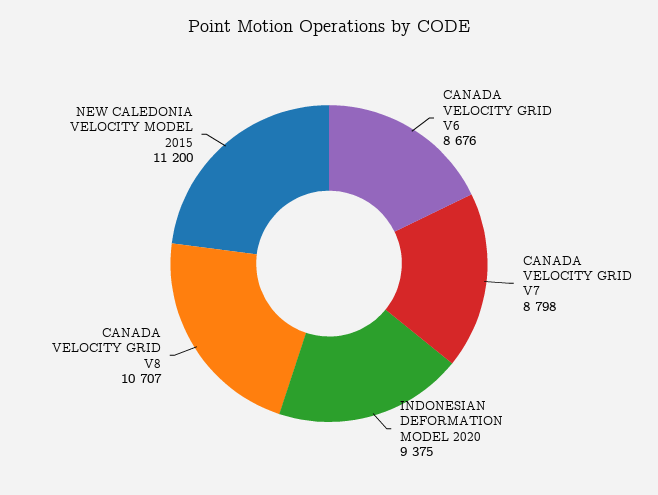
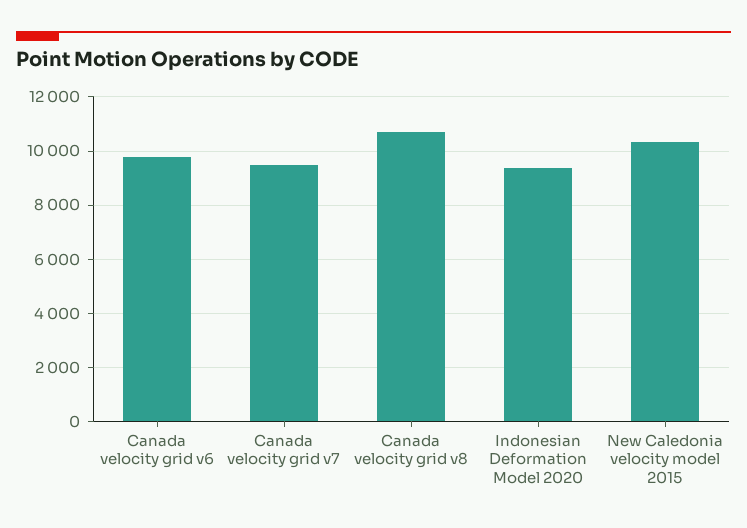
CANADA VELOCITY GRID V6: 8676 -> 9750
CANADA VELOCITY GRID V7: 8798 -> 9500
NEW CALEDONIA VELOCITY MODEL 2015: 11200 -> 10250

